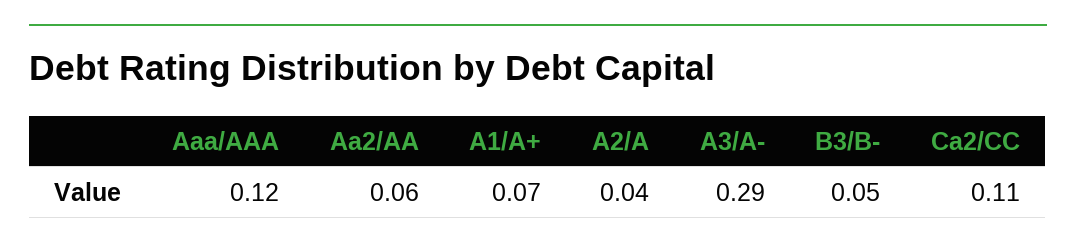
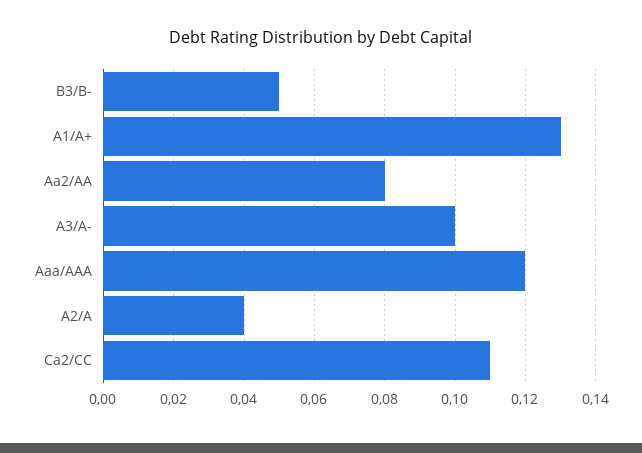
Aa2/AA: 0.06 -> 0.08
A1/A+: 0.07 -> 0.13
A3/A-: 0.29 -> 0.1

